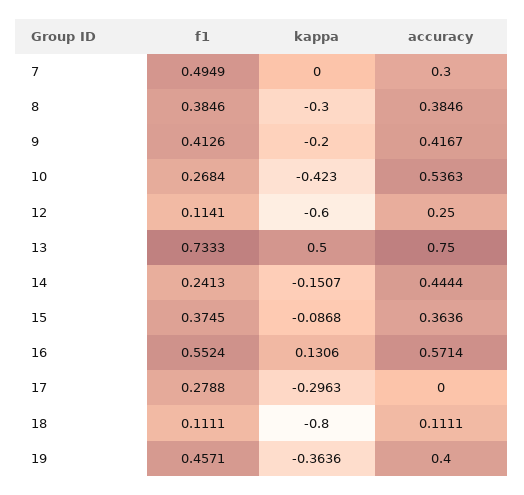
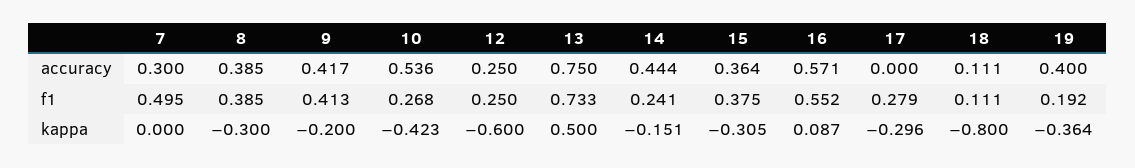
f1, 12: 0.1141 -> 0.25
kappa, 15: -0.0868 -> -0.305
kappa, 16: 0.1306 -> 0.087
f1, 19: 0.4571 -> 0.192

